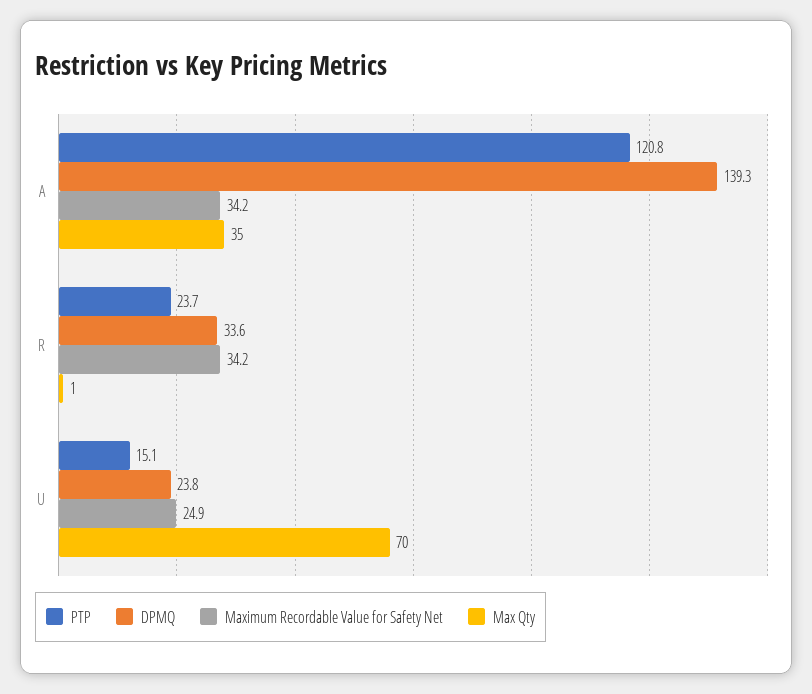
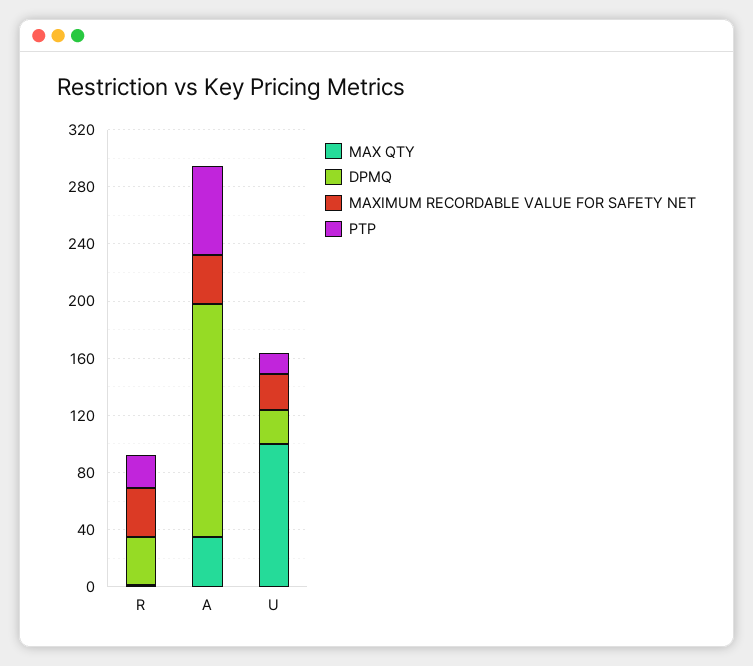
PTP, A: 120.8 -> 60
DPMQ, A: 139.3 -> 160
Max Qty, U: 70 -> 100

